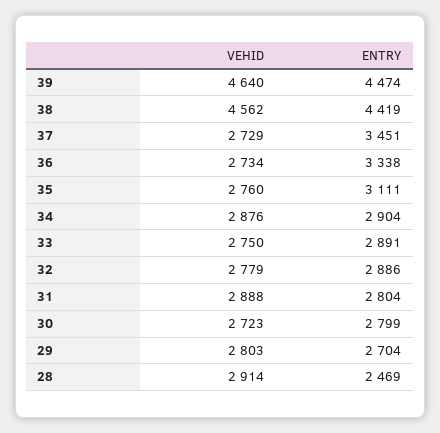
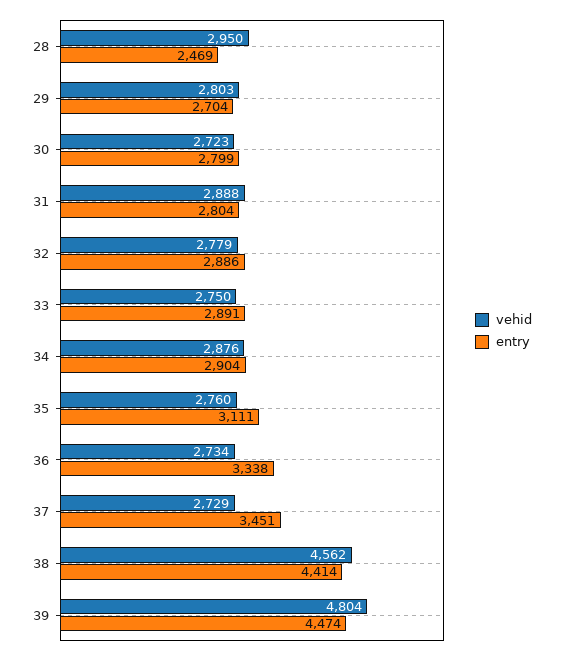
VEHID, 39: 4640 -> 4804
ENTRY, 38: 4419 -> 4414
VEHID, 28: 2914 -> 2950

